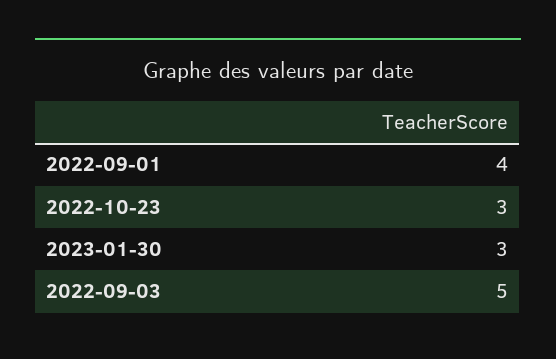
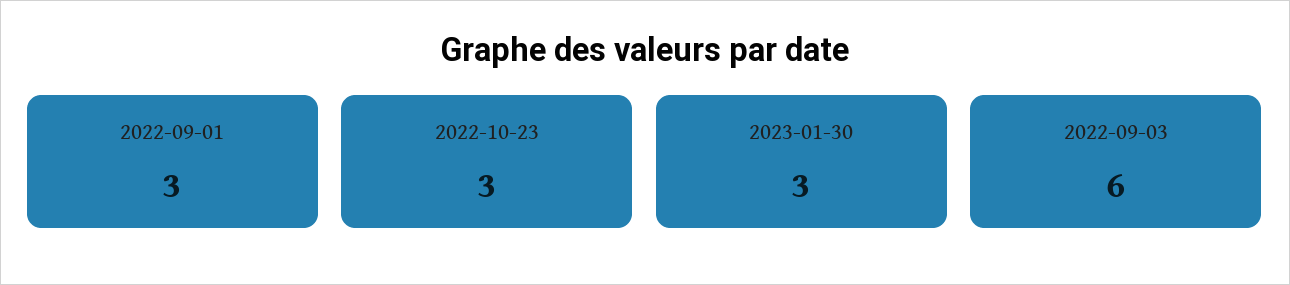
2022-09-01: 4 -> 3
2022-09-03: 5 -> 6

